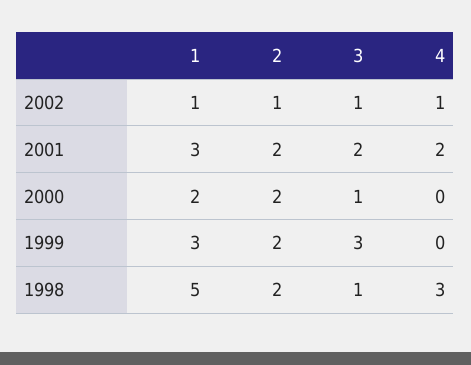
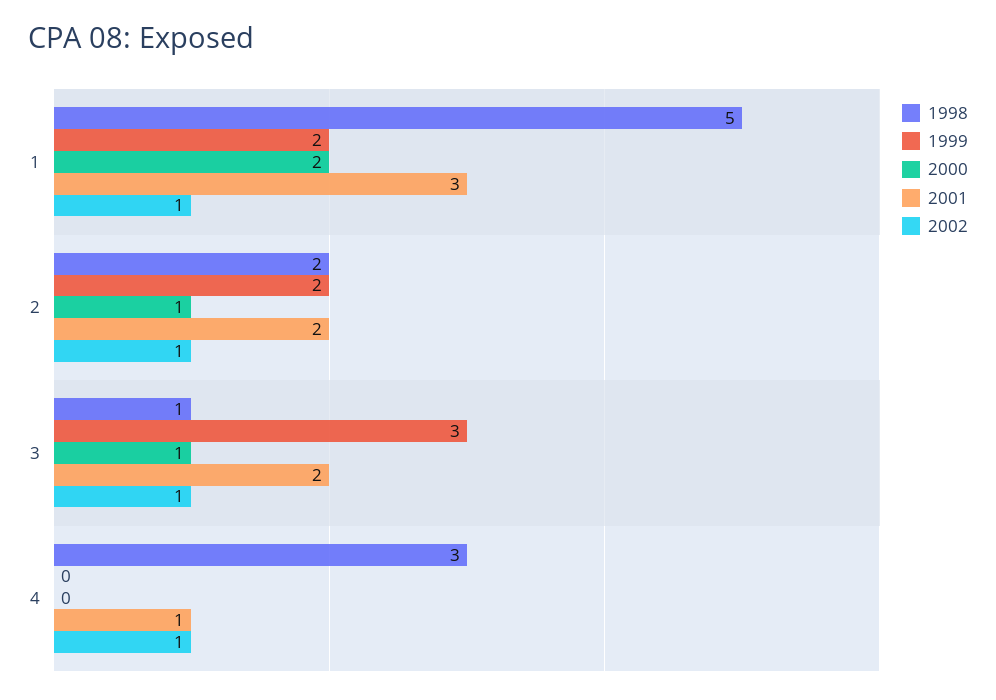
2001, 4: 2 -> 1
2000, 2: 2 -> 1
1999, 1: 3 -> 2

